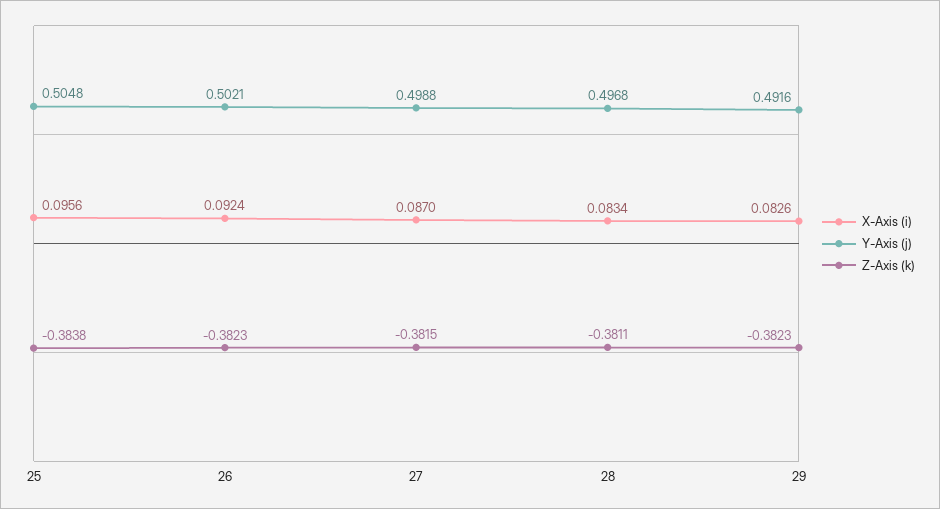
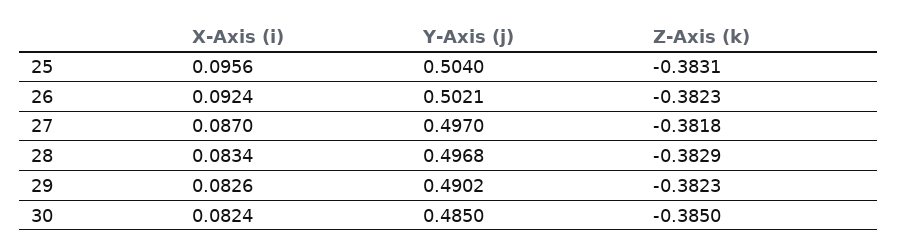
Y-Axis (j), 25: 0.5048 -> 0.504
Z-Axis (k), 25: -0.3838 -> -0.3831
Y-Axis (j), 27: 0.4988 -> 0.497
Z-Axis (k), 27: -0.3815 -> -0.3818
Z-Axis (k), 28: -0.3811 -> -0.3829
Y-Axis (j), 29: 0.4916 -> 0.4902
X-Axis (i), 30: none -> 0.0824
Y-Axis (j), 30: none -> 0.485
Z-Axis (k), 30: none -> -0.385

